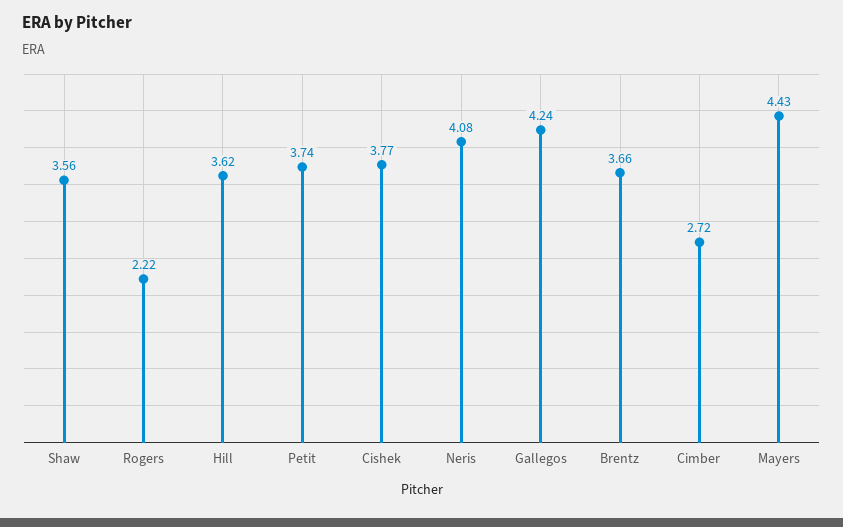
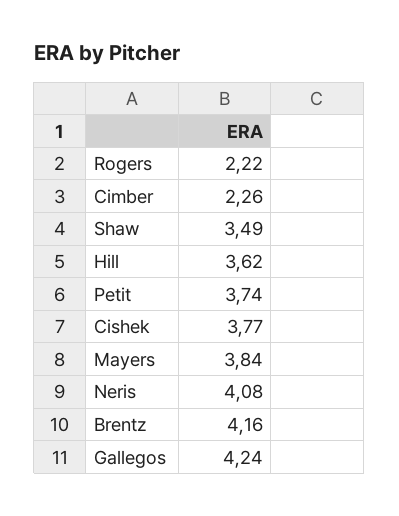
Shaw: 3.56 -> 3.49
Brentz: 3.66 -> 4.16
Cimber: 2.72 -> 2.26
Mayers: 4.43 -> 3.84

